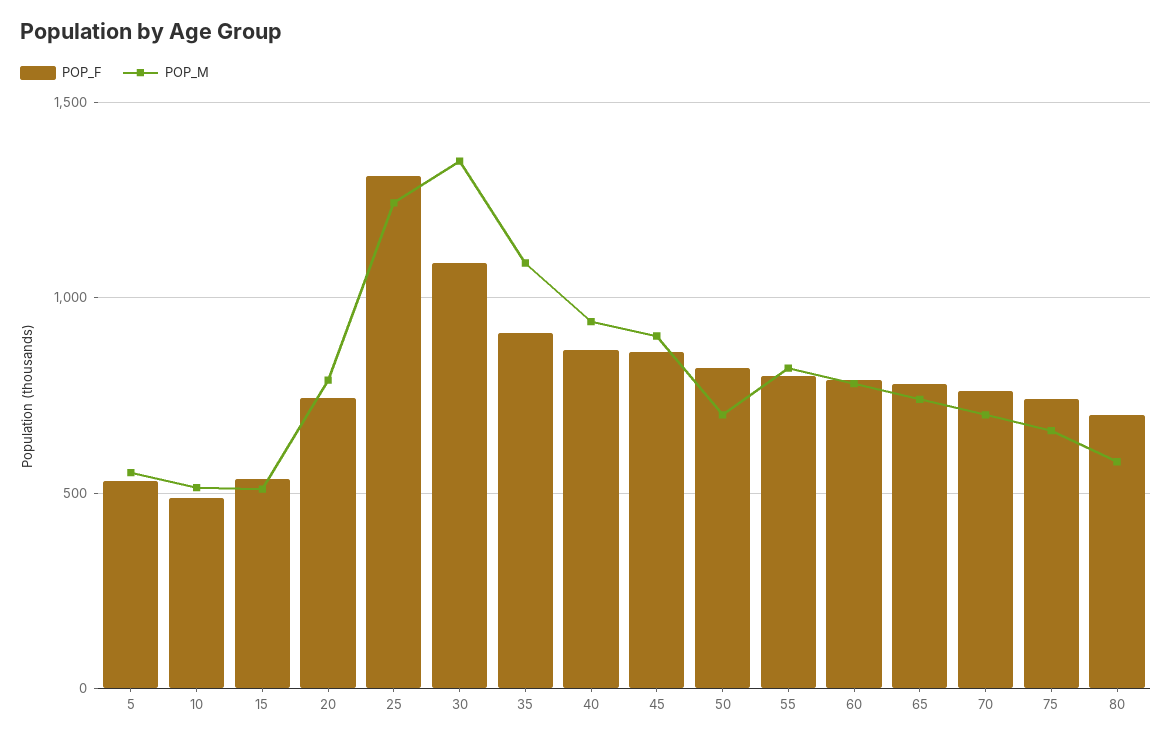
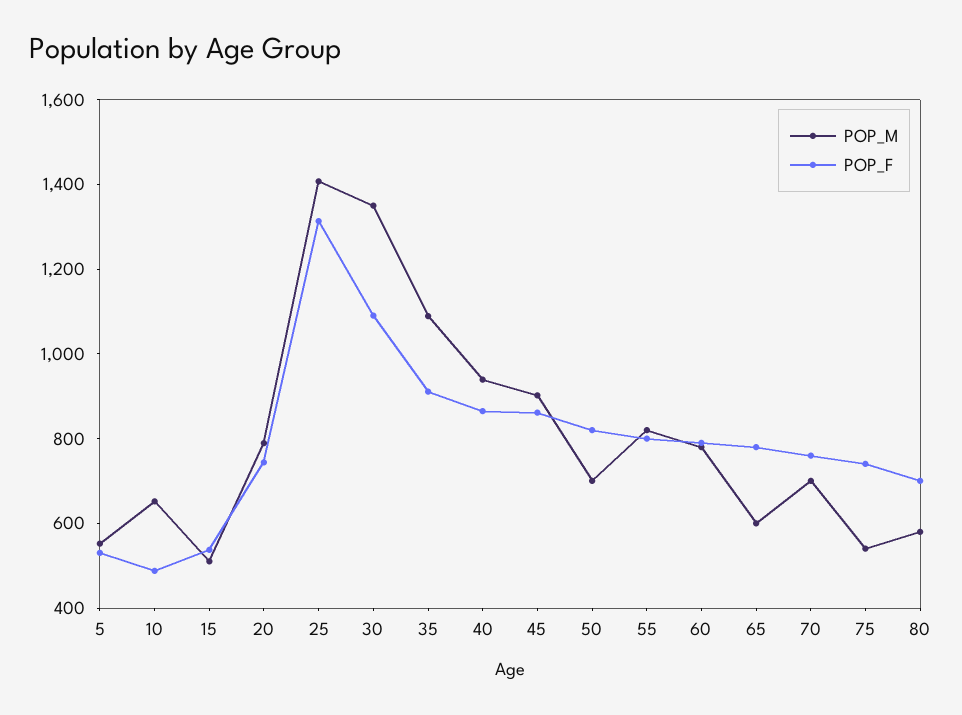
POP_M, 10: 500 -> 650
POP_M, 25: 1250 -> 1400
POP_M, 65: 750 -> 600
POP_M, 75: 650 -> 550

